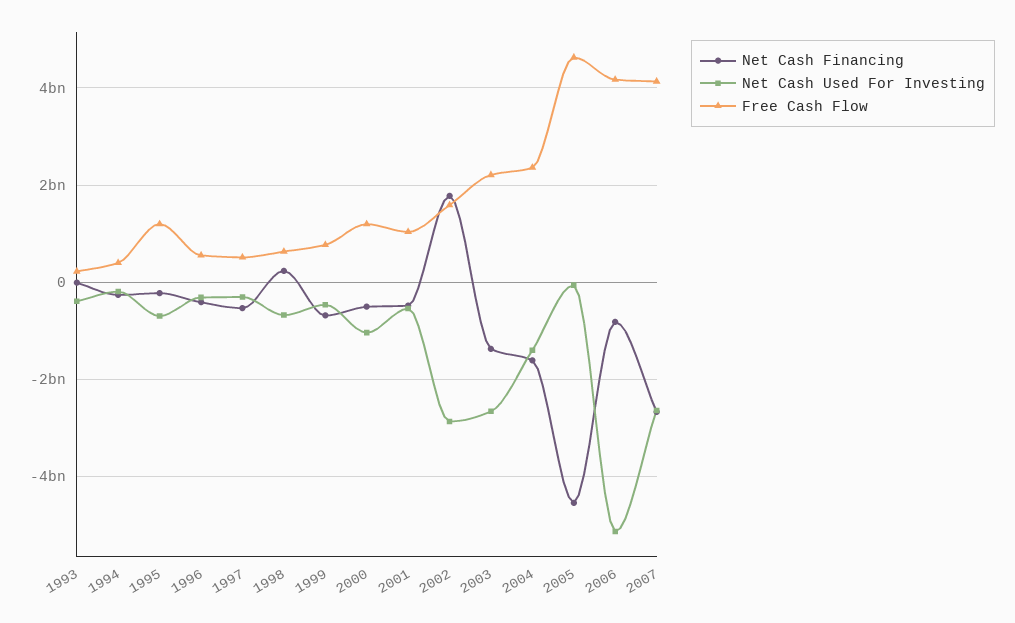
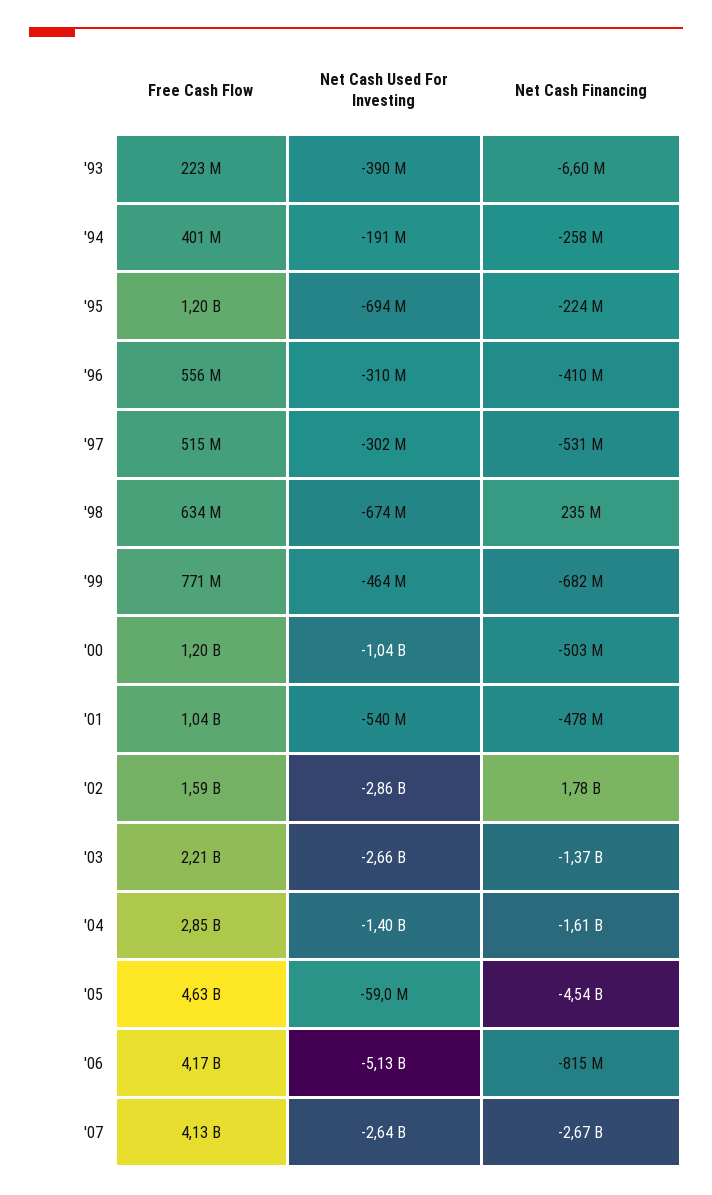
Free Cash Flow, 2004: 2400000000 -> 2850000000

